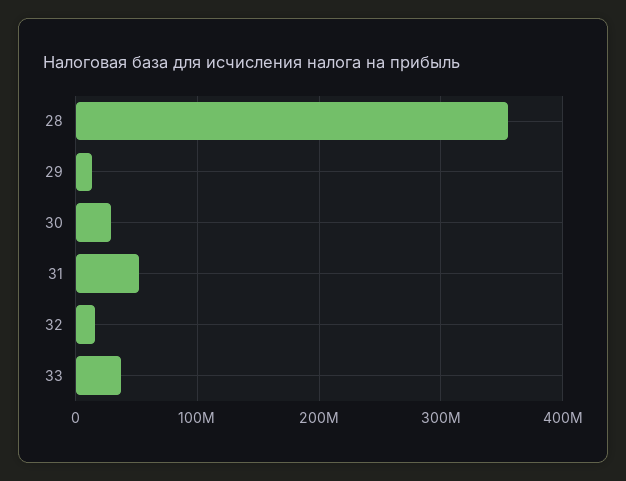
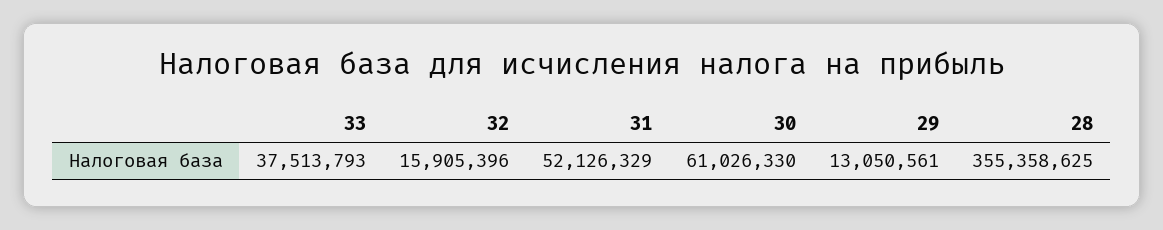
30: 30000000 -> 61026330

